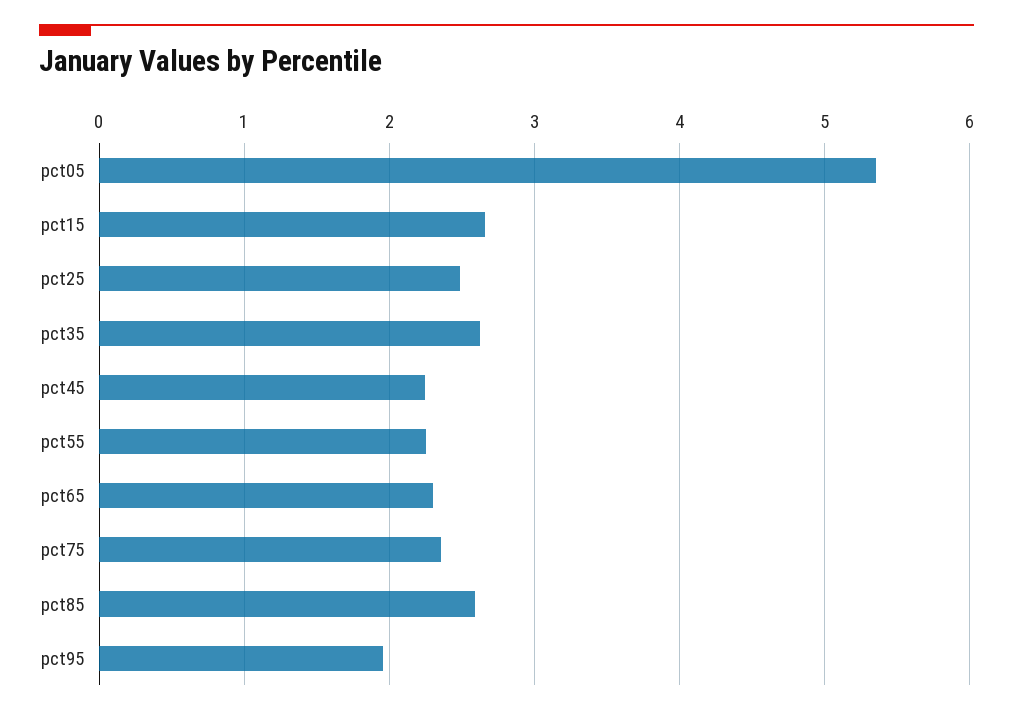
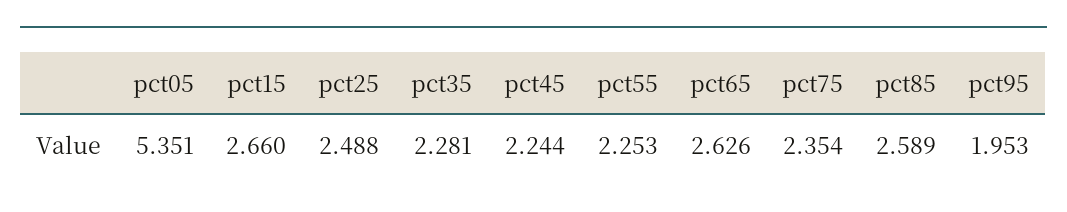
pct35: 2.6 -> 2.281
pct65: 2.3 -> 2.626

